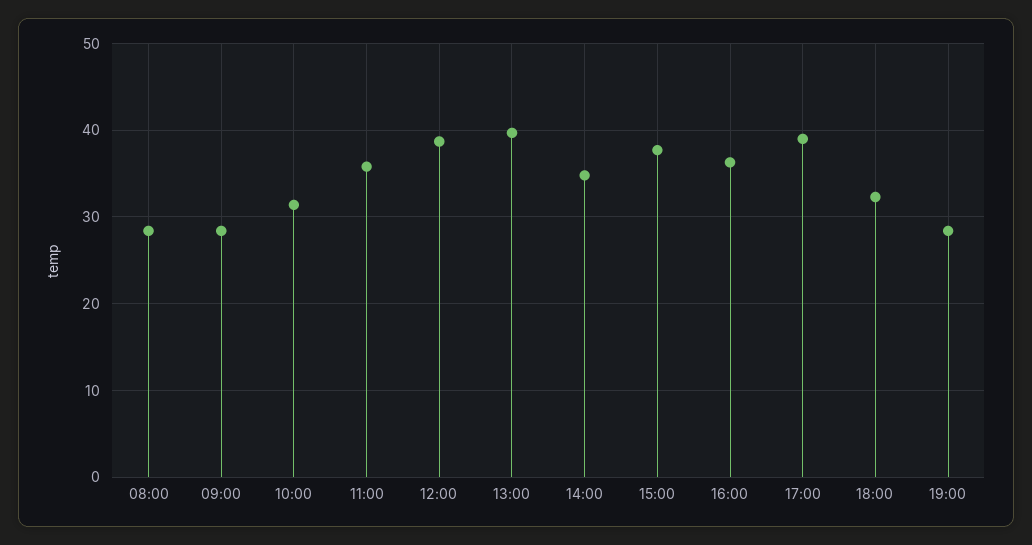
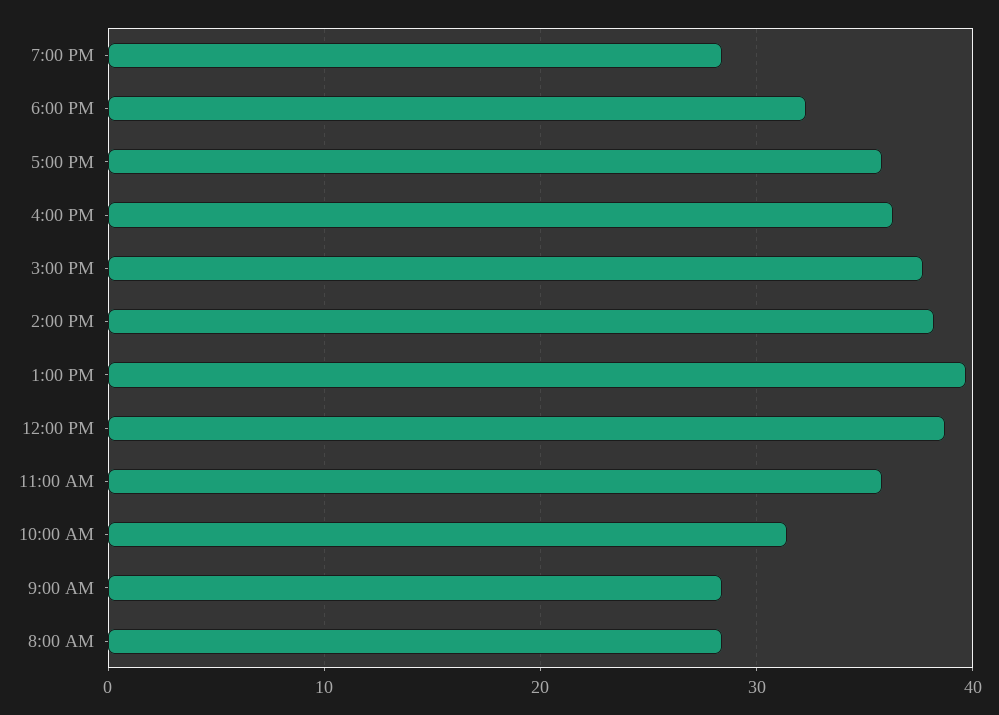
14:00: 35 -> 38
17:00: 39 -> 36

